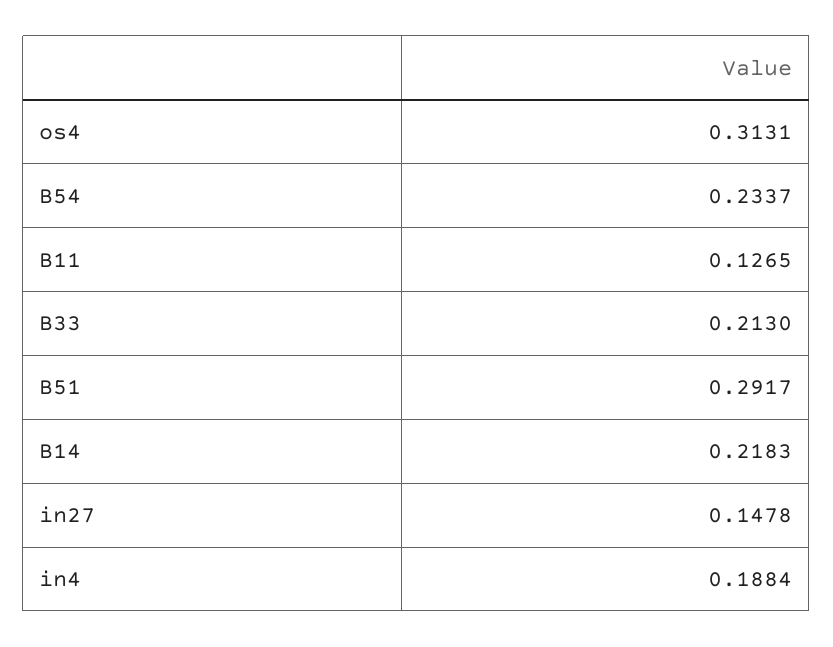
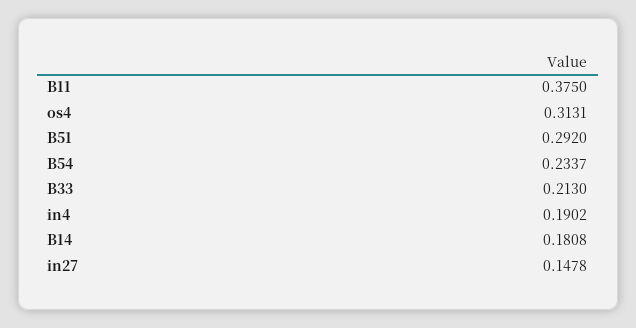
B11: 0.1265 -> 0.375
B51: 0.2917 -> 0.292
B14: 0.2183 -> 0.1808
in4: 0.1884 -> 0.1902

